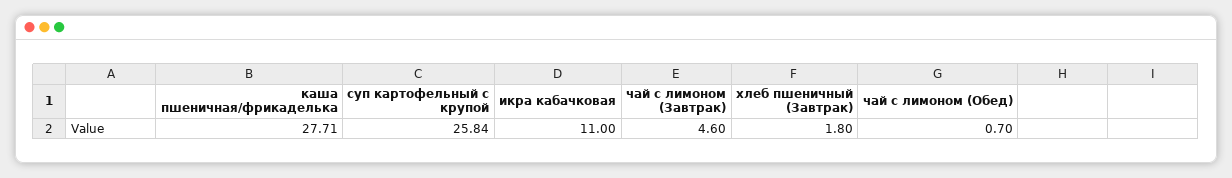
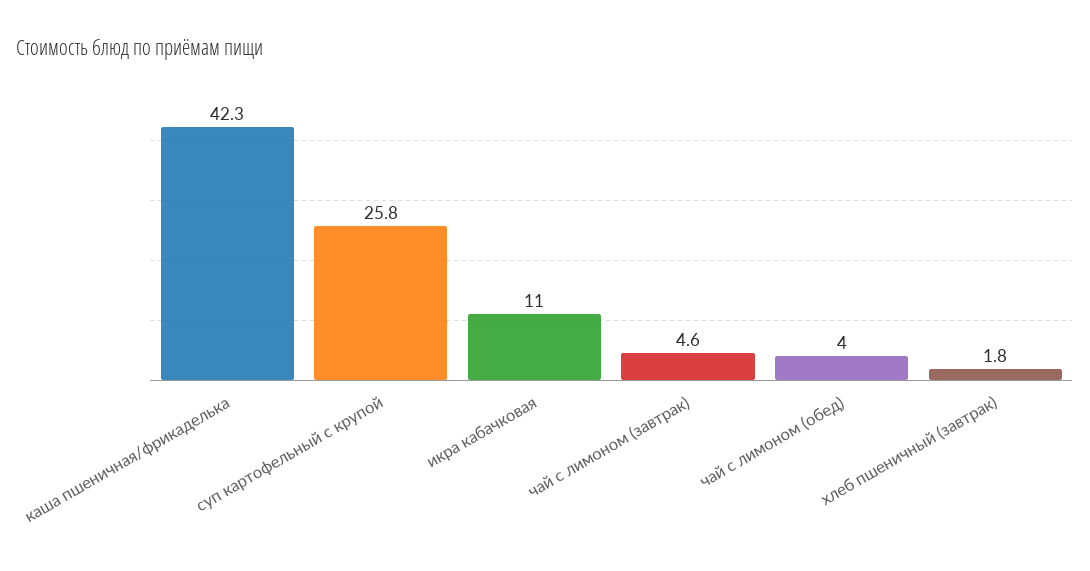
каша пшеничная/фрикаделька: 27.71 -> 42.3
чай с лимоном (Обед): 0.7 -> 4

